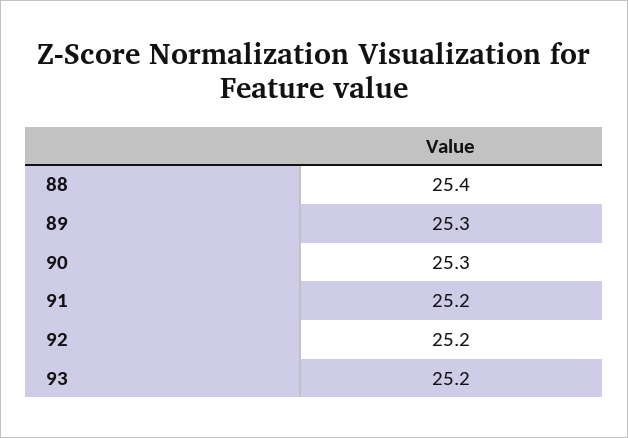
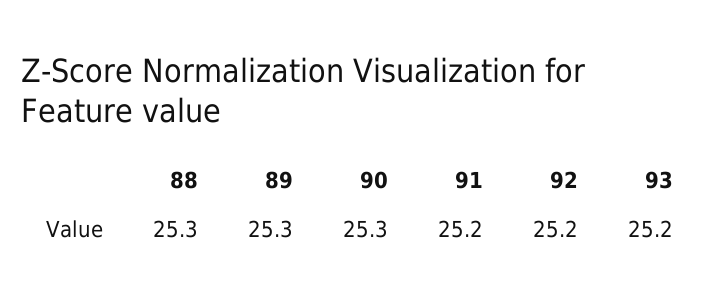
88: 25.4 -> 25.3

